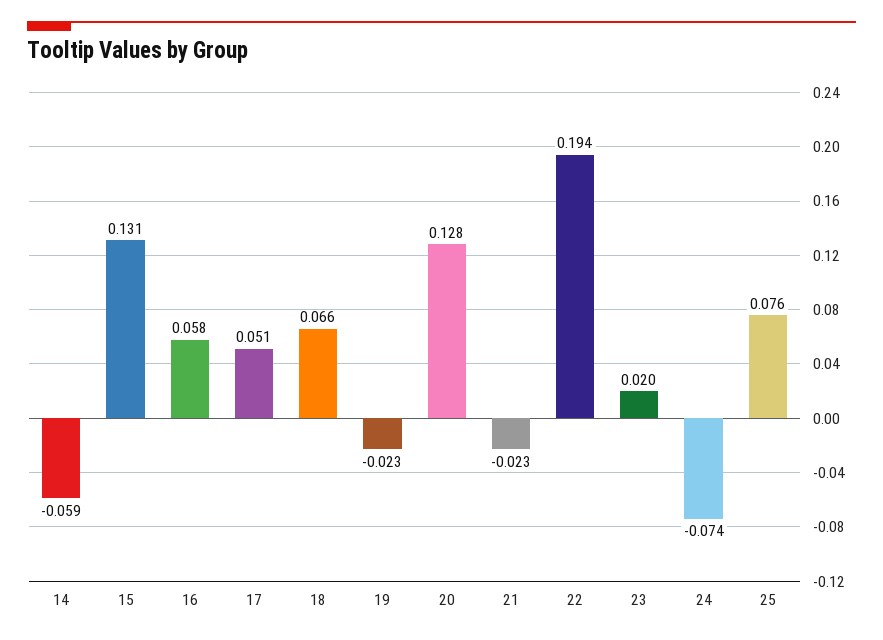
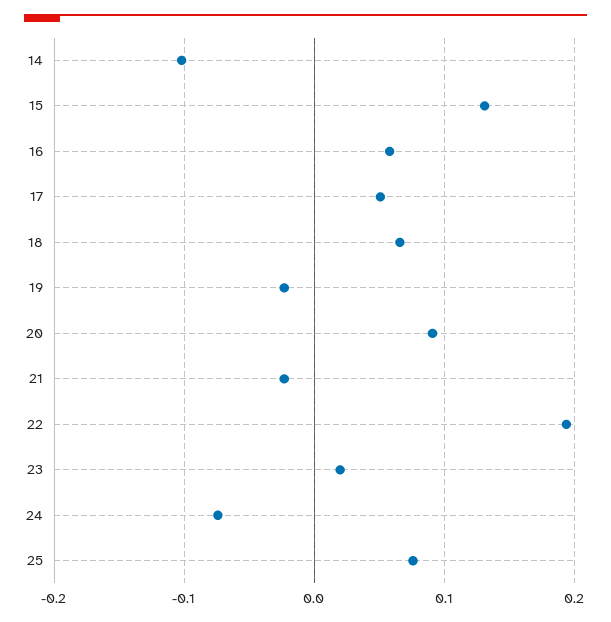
14: -0.059 -> -0.1
20: 0.128 -> 0.09

